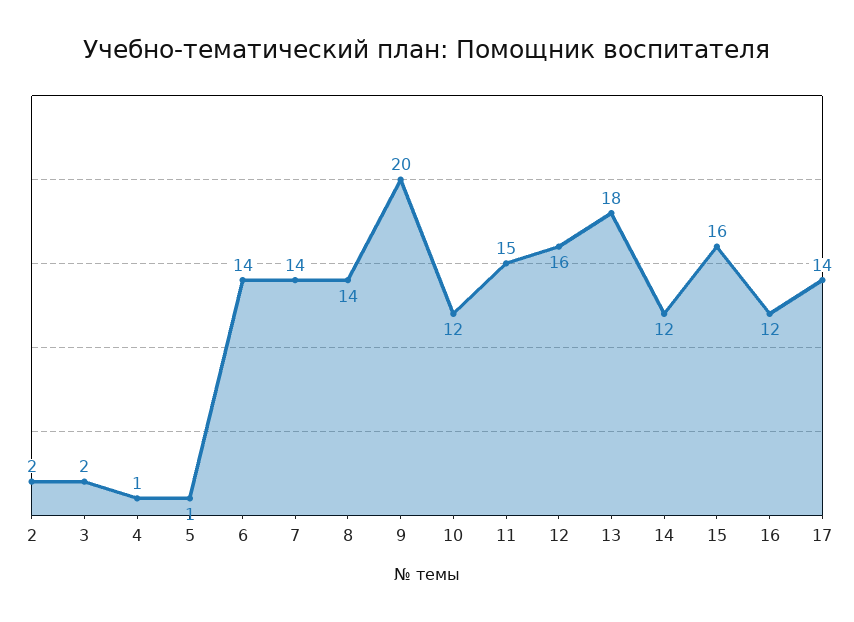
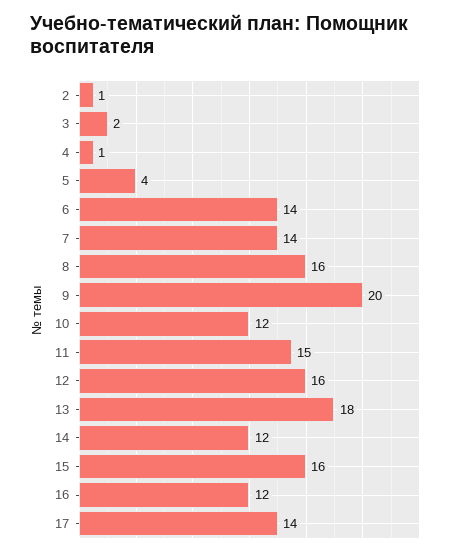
2: 2 -> 1
5: 1 -> 4
8: 14 -> 16

